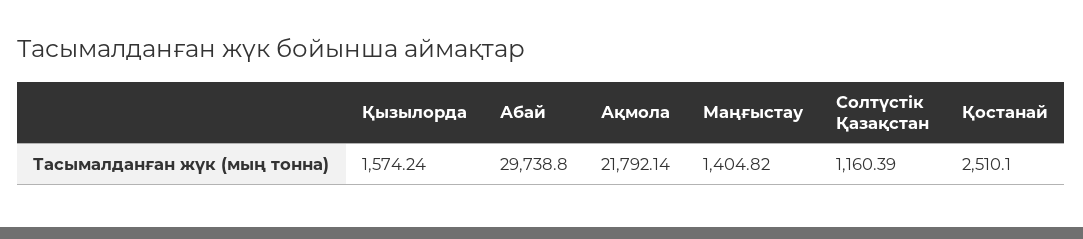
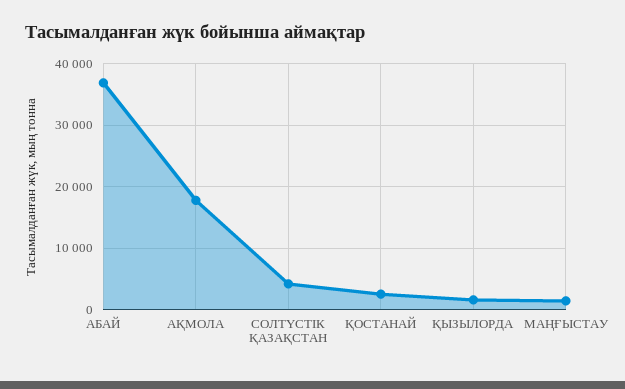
Абай: 29738.8 -> 37000
Ақмола: 21792.14 -> 18000
Солтүстік Қазақстан: 1160.39 -> 4000

